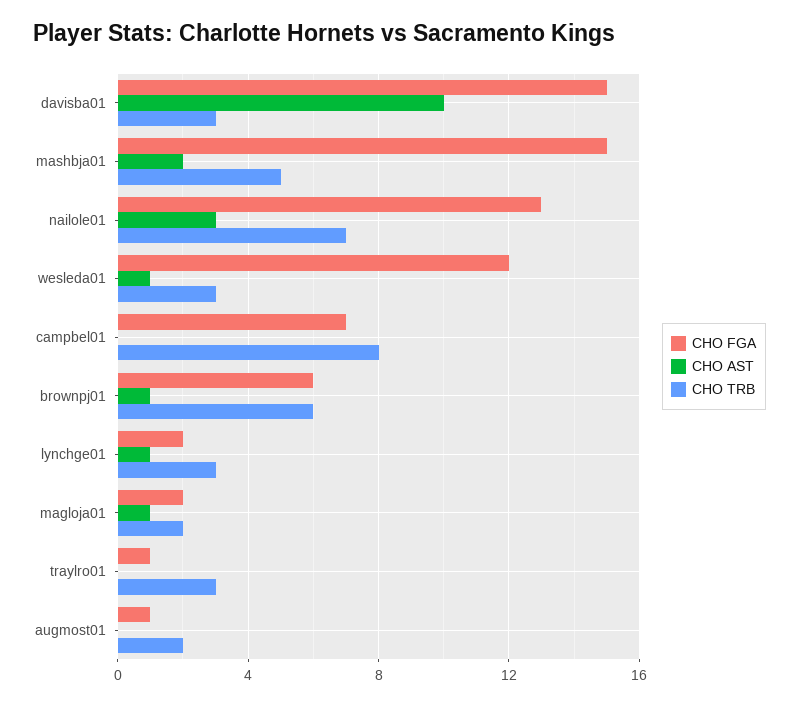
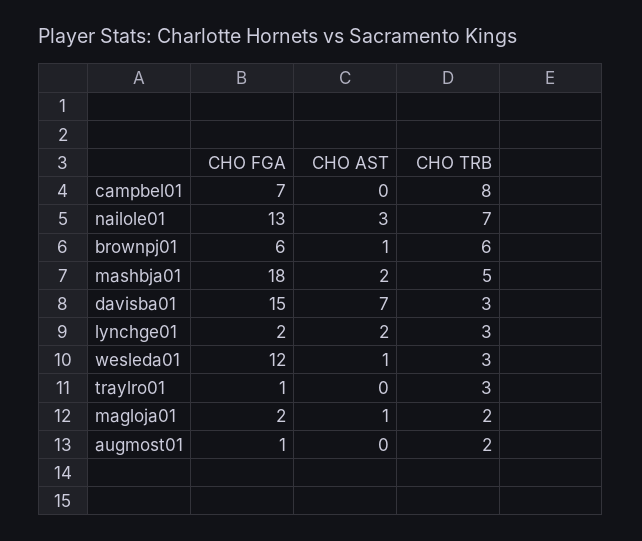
CHO AST, davisba01: 10 -> 7
CHO FGA, mashbja01: 15 -> 18
CHO AST, lynchge01: 1 -> 2

